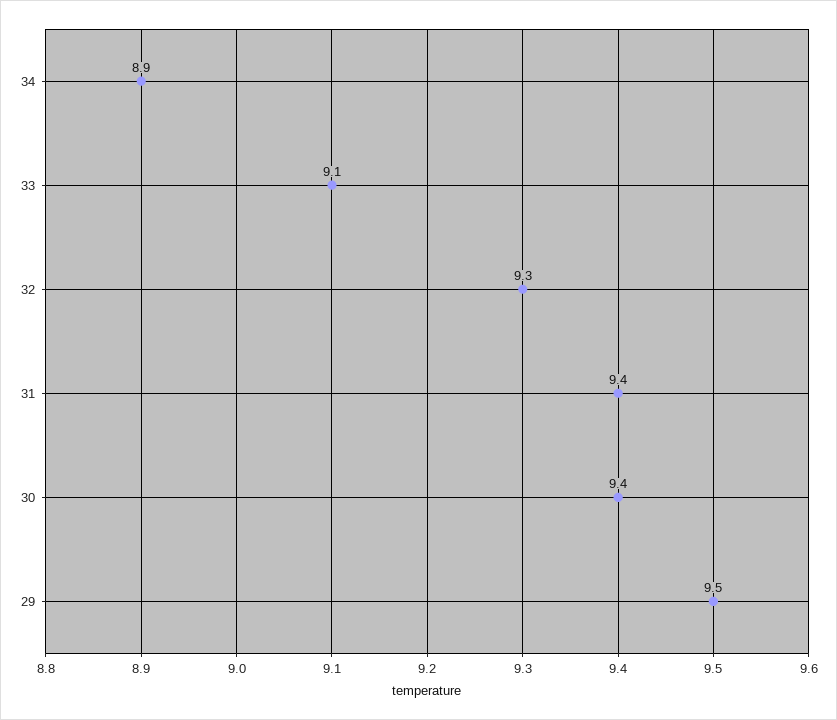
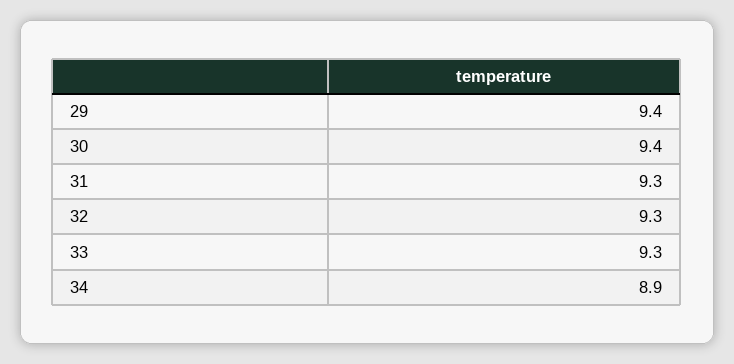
33: 9.1 -> 9.3
31: 9.4 -> 9.3
29: 9.5 -> 9.4

